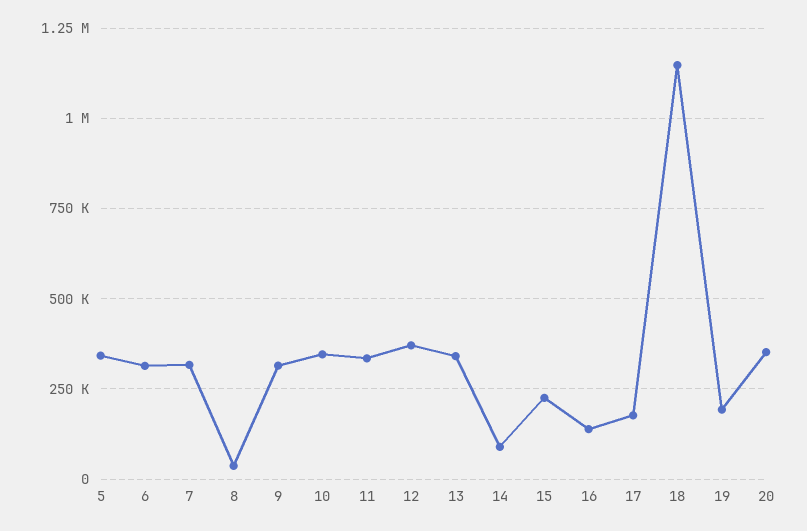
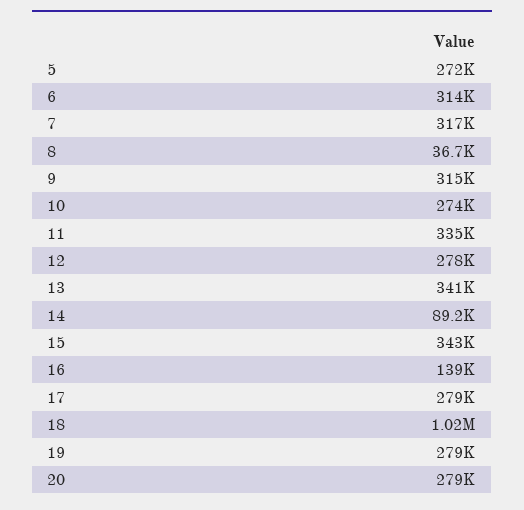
5: 350000 -> 272000
10: 350000 -> 274000
12: 375000 -> 278000
15: 225000 -> 343000
17: 175000 -> 279000
18: 1150000 -> 1020000
19: 200000 -> 279000
20: 350000 -> 279000

